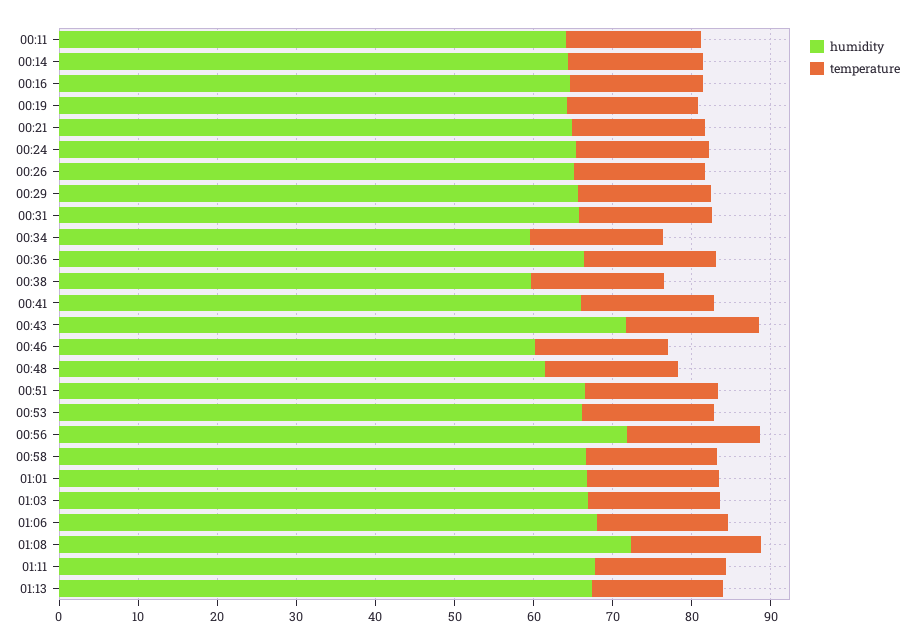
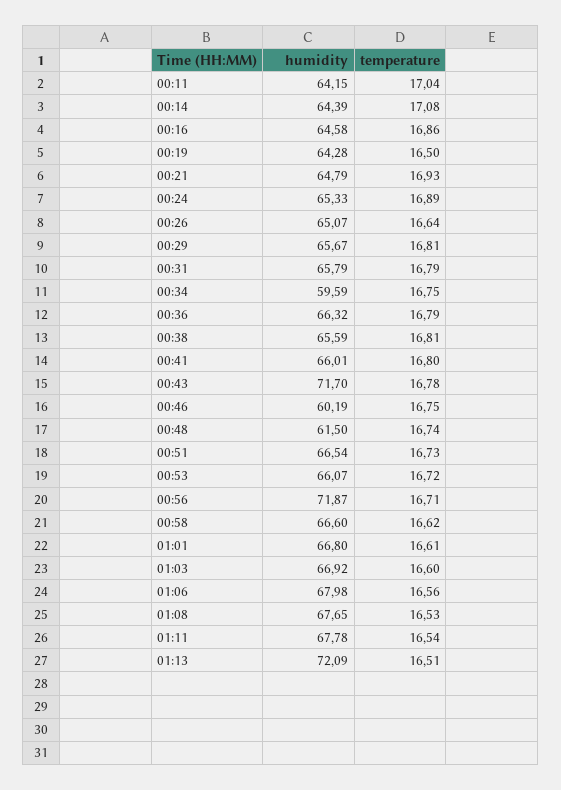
humidity, 00:38: 60 -> 65.59
humidity, 01:08: 72 -> 67.65
humidity, 01:13: 68 -> 72.09

